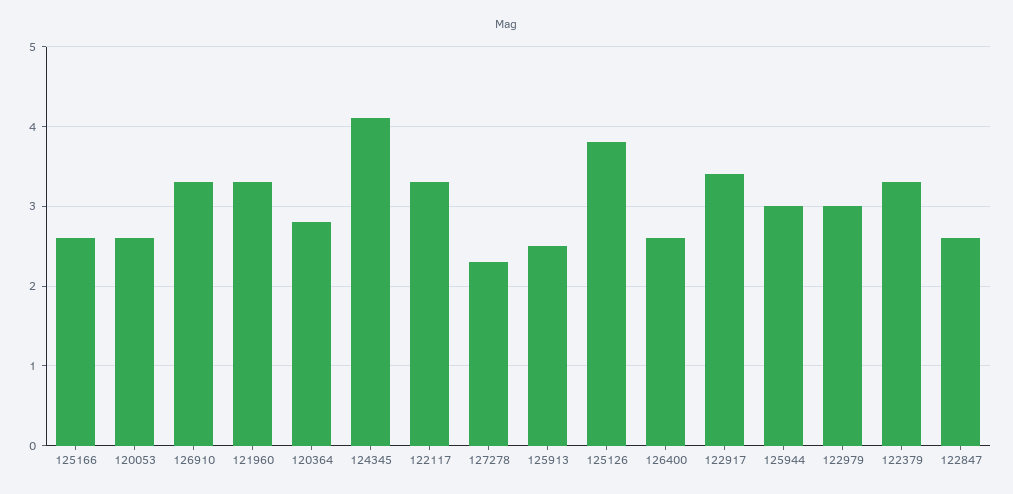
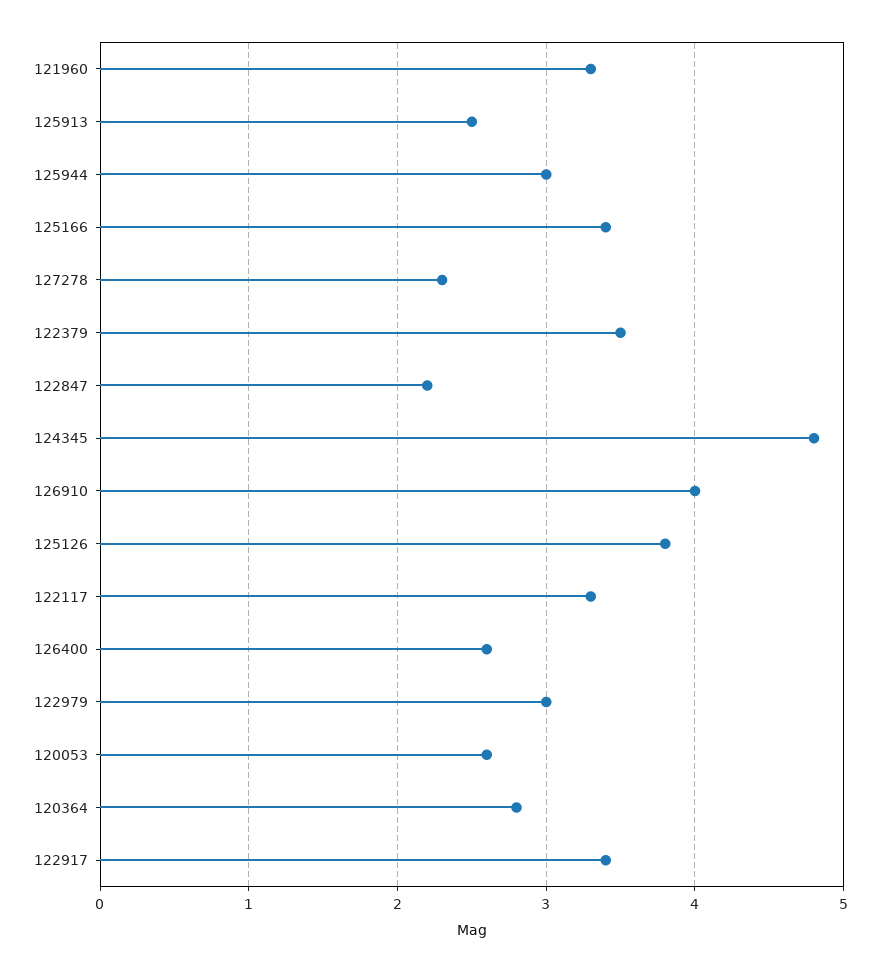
125166: 2.6 -> 3.4
126910: 3.3 -> 4
124345: 4.1 -> 4.8
122379: 3.3 -> 3.5
122847: 2.6 -> 2.2

